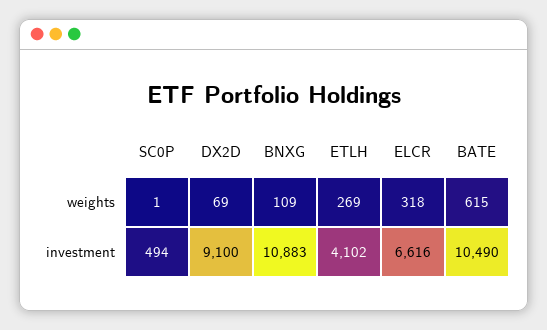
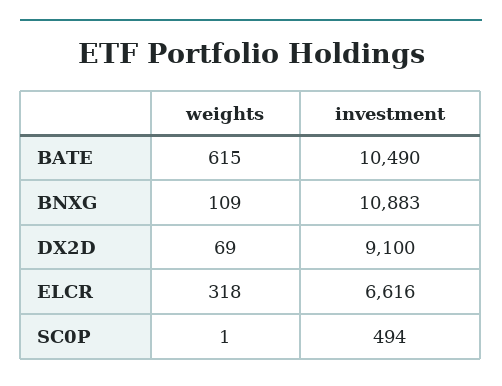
ETLH, weights: 269 -> none
ETLH, investment: 4102 -> none

